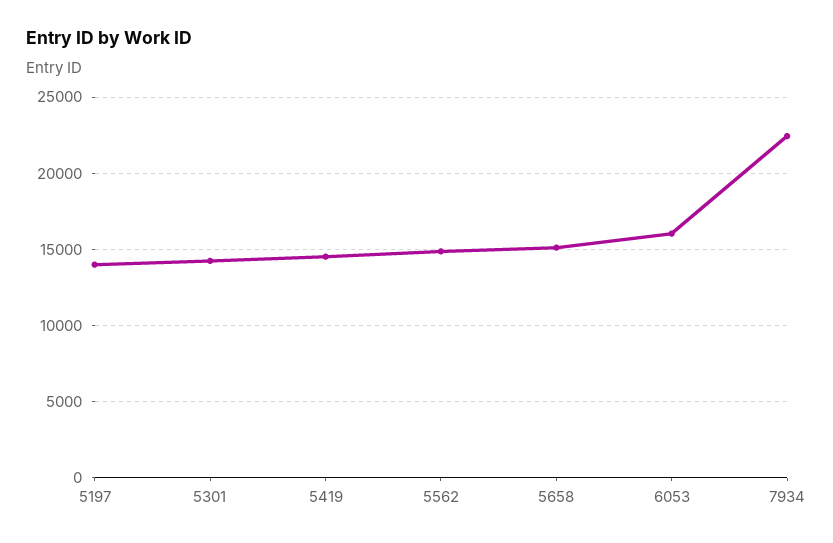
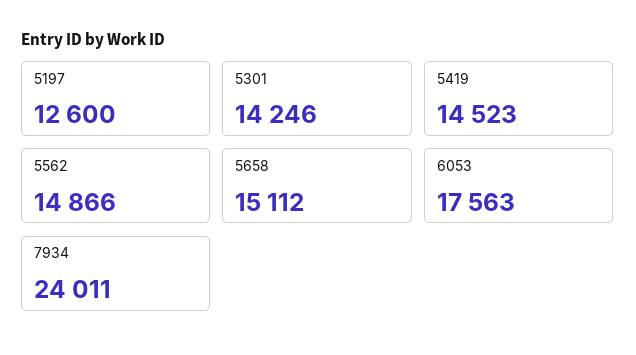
5197: 14000 -> 12600
6053: 16000 -> 17563
7934: 22500 -> 24011

